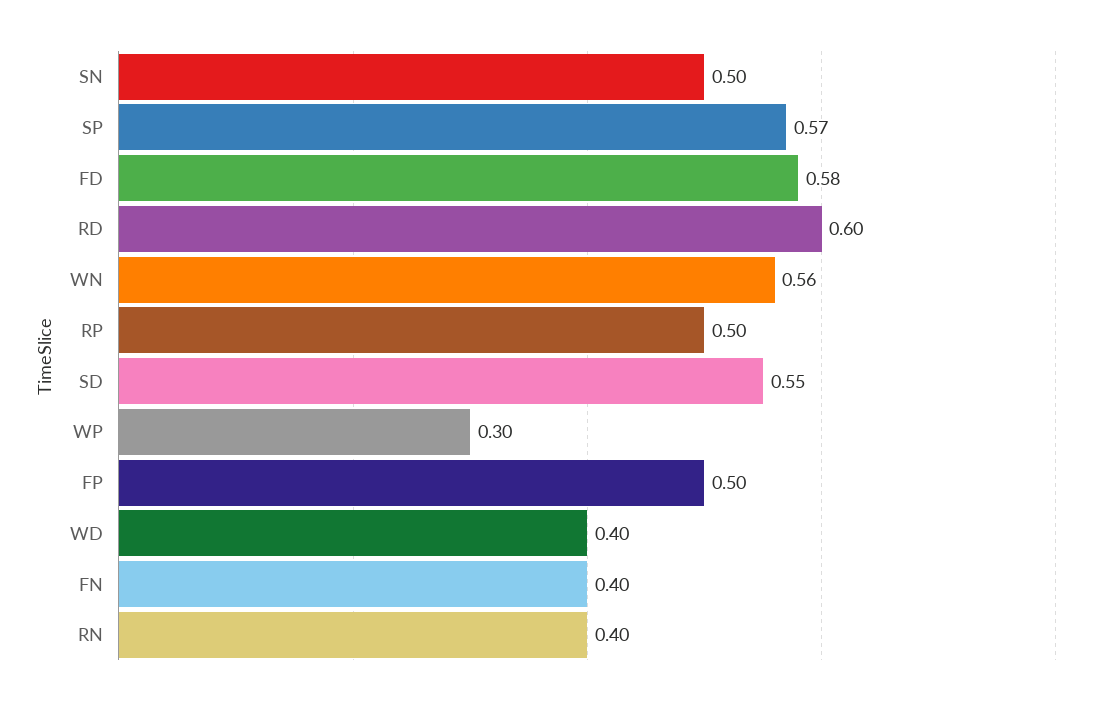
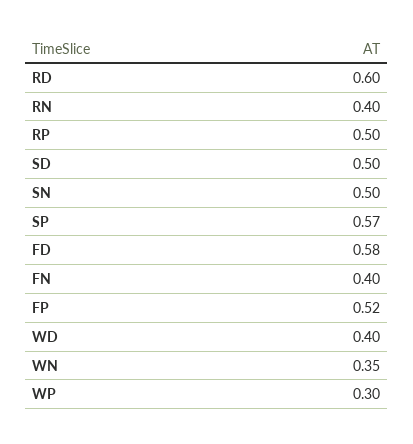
WN: 0.56 -> 0.35
SD: 0.55 -> 0.5
FP: 0.5 -> 0.52

